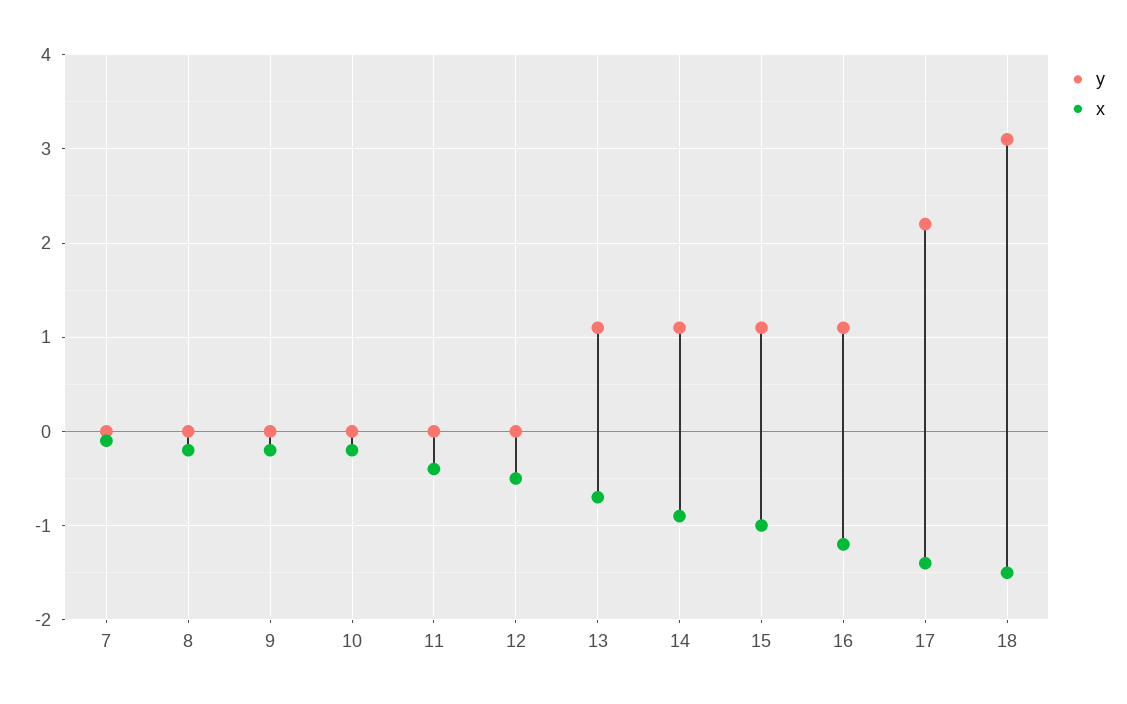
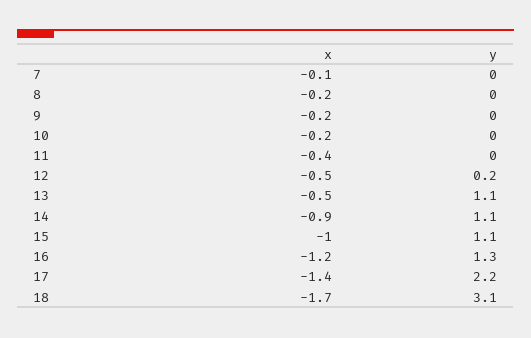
y, 12: 0 -> 0.2
x, 13: -0.7 -> -0.5
y, 16: 1.1 -> 1.3
x, 18: -1.5 -> -1.7

